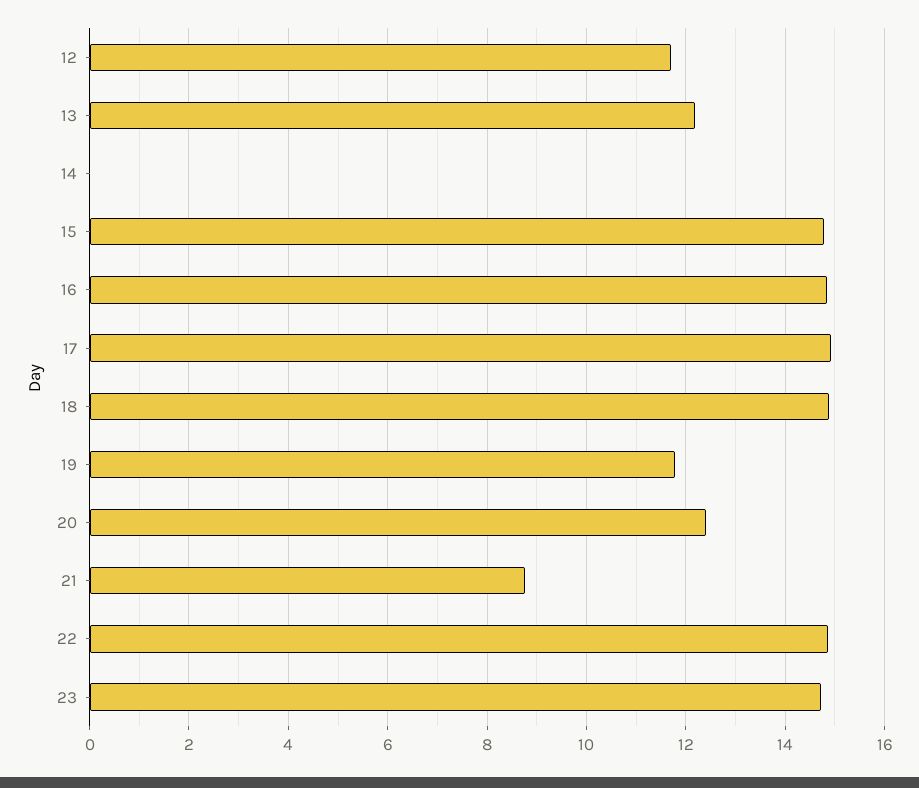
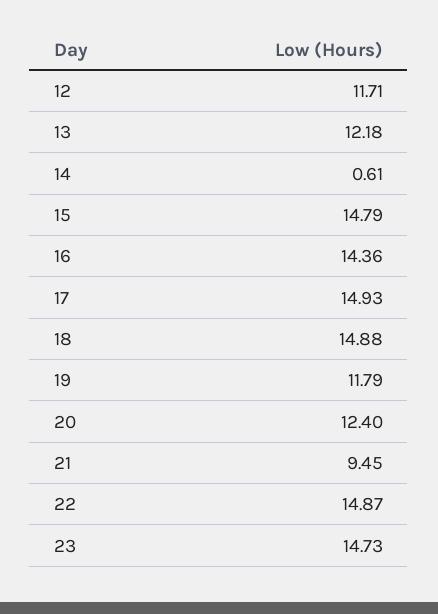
14: 0 -> 0.61
16: 14.8 -> 14.36
21: 8.8 -> 9.45

